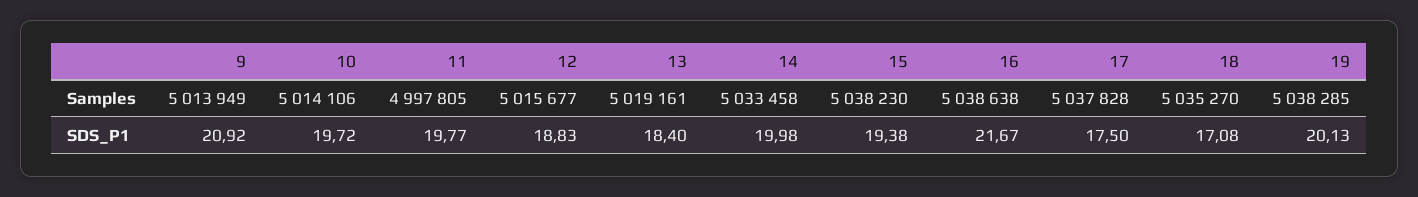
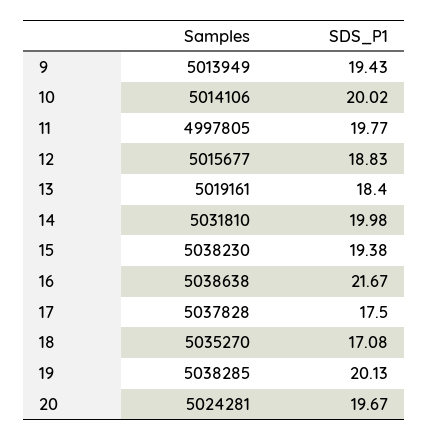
14, Samples: 5033458 -> 5031810
9, SDS_P1: 20.92 -> 19.43
10, SDS_P1: 19.72 -> 20.02
20, Samples: none -> 5024281
20, SDS_P1: none -> 19.67

